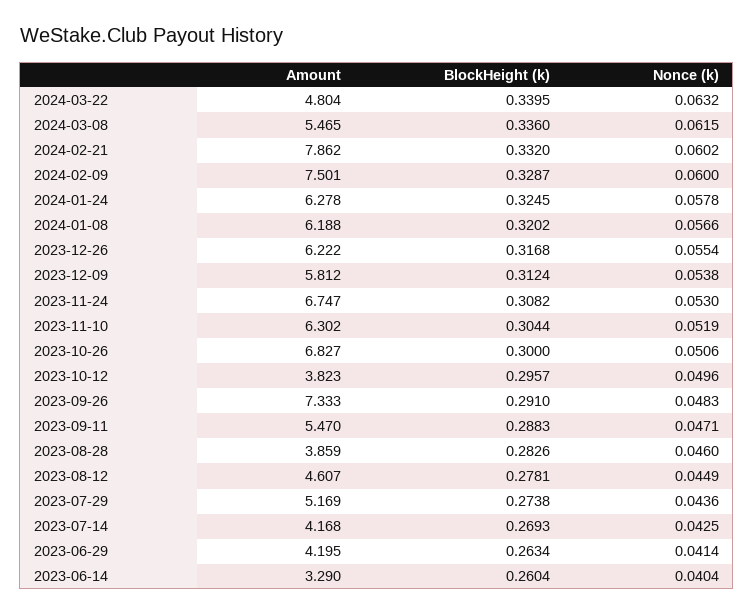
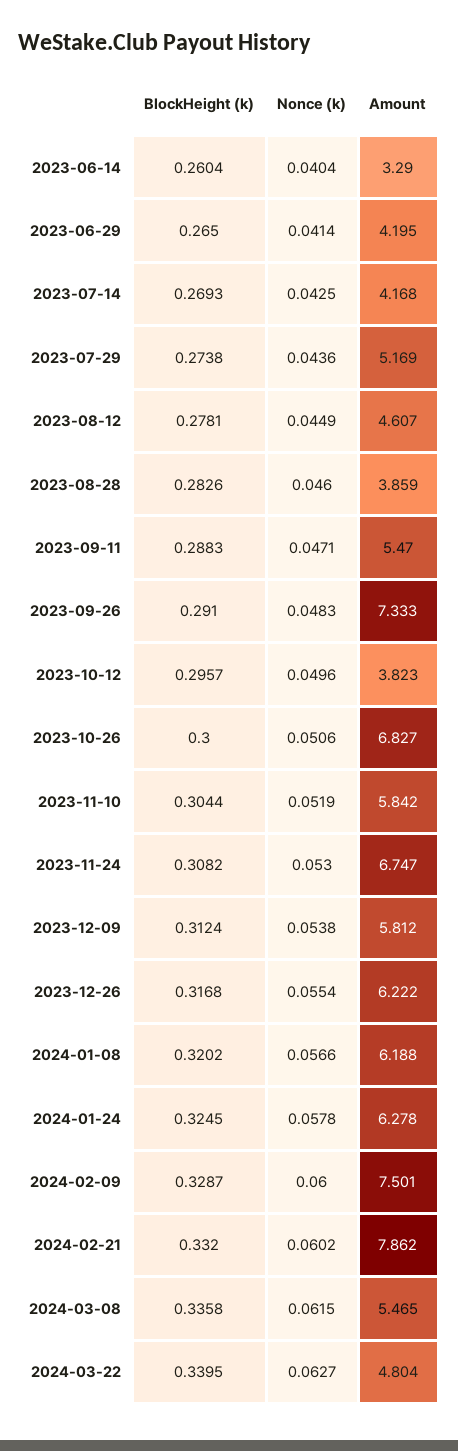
Nonce (k), 2024-03-22: 0.0632 -> 0.0627
BlockHeight (k), 2024-03-08: 0.336 -> 0.3358
Amount, 2023-11-10: 6.302 -> 5.842
BlockHeight (k), 2023-06-29: 0.2634 -> 0.265

